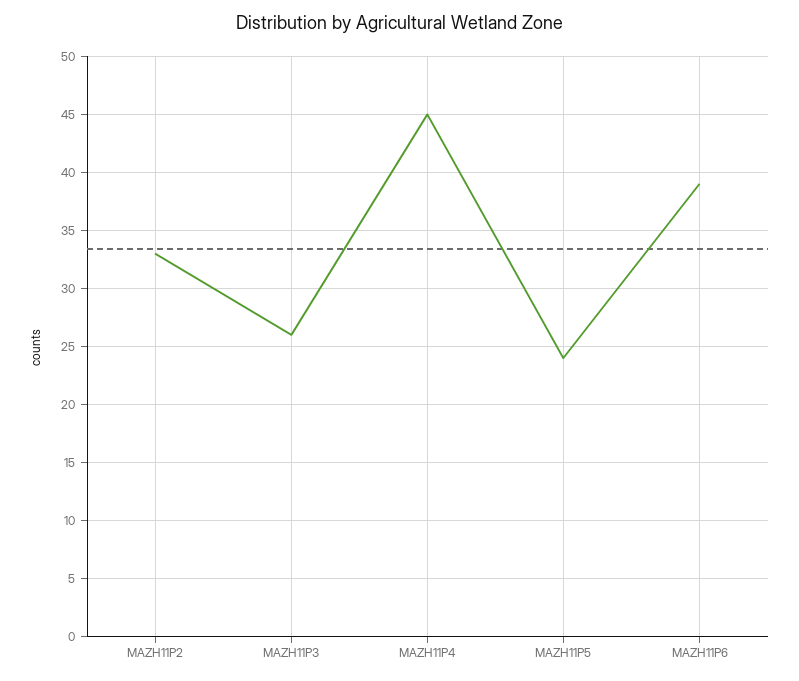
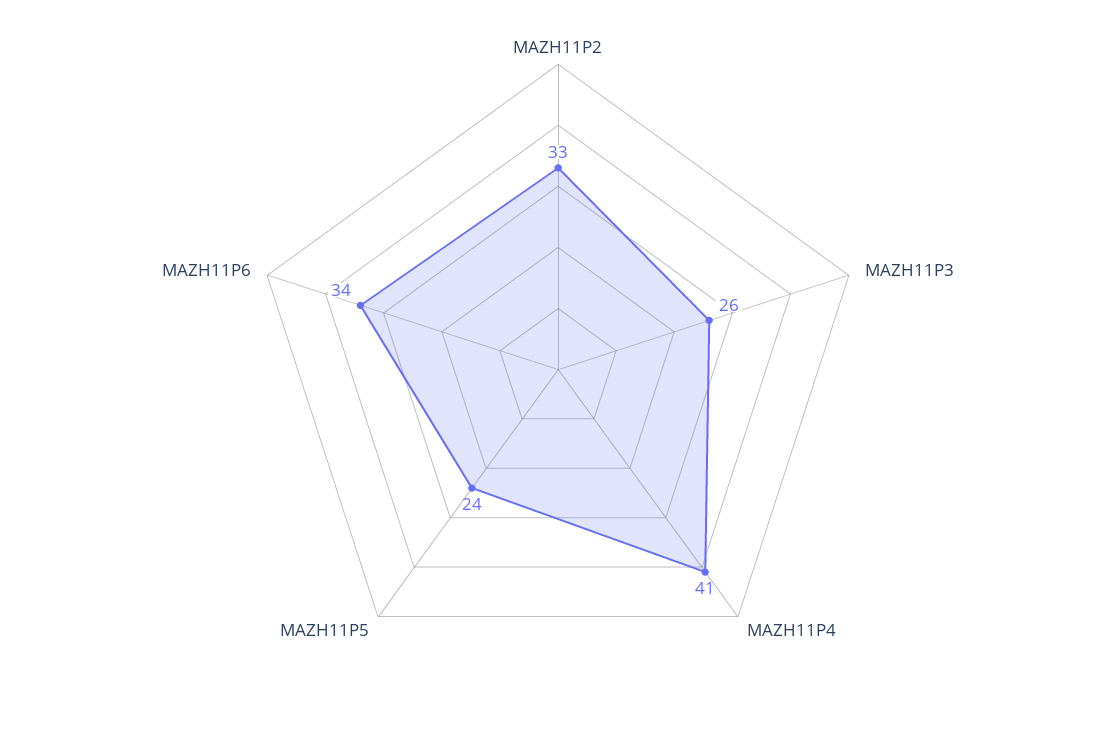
MAZH11P4: 45 -> 41
MAZH11P6: 39 -> 34

